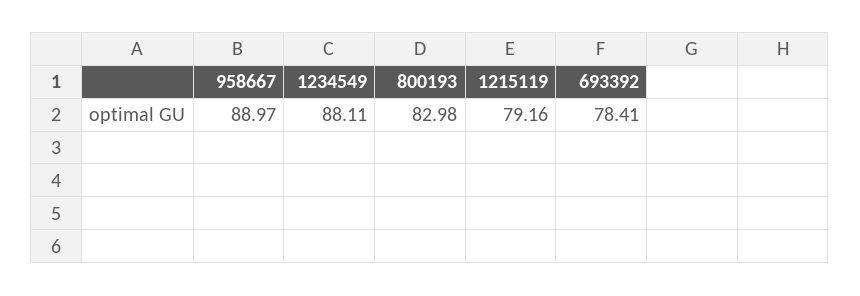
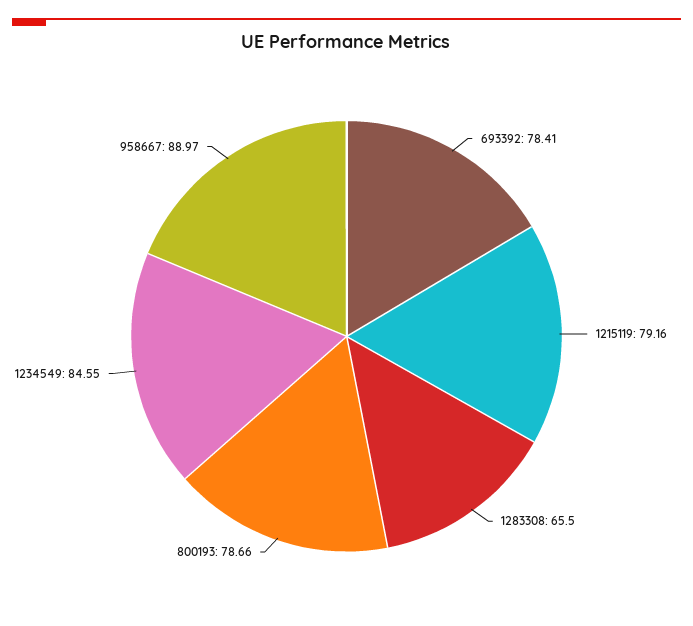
1234549: 88.11 -> 84.55
800193: 82.98 -> 78.66
1283308: none -> 65.5

